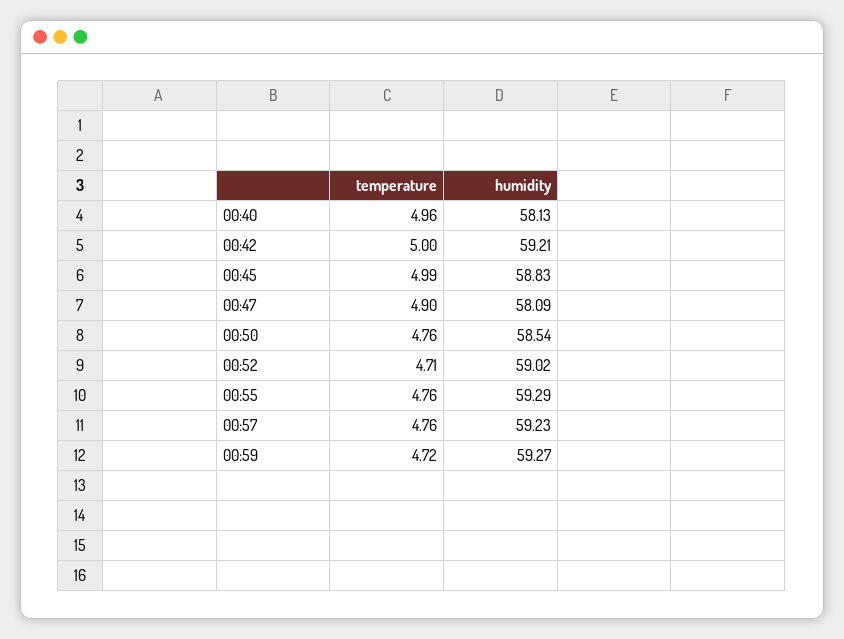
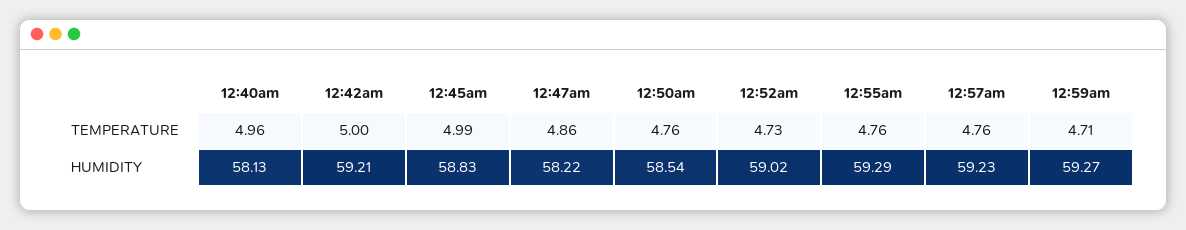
temperature, 00:47: 4.9 -> 4.86
humidity, 00:47: 58.09 -> 58.22
temperature, 00:52: 4.71 -> 4.73
temperature, 00:59: 4.72 -> 4.71

